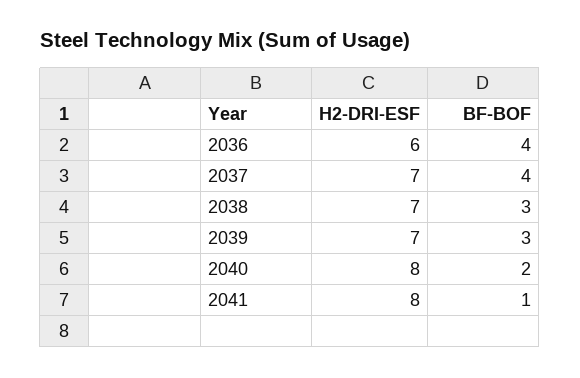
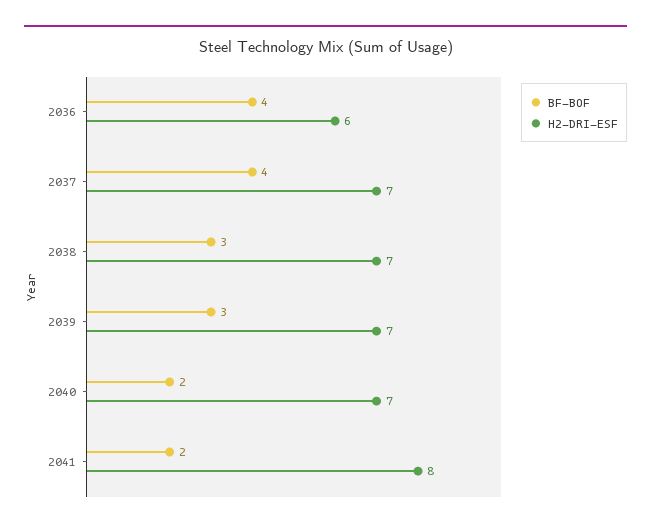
H2-DRI-ESF, 2040: 8 -> 7
BF-BOF, 2041: 1 -> 2

